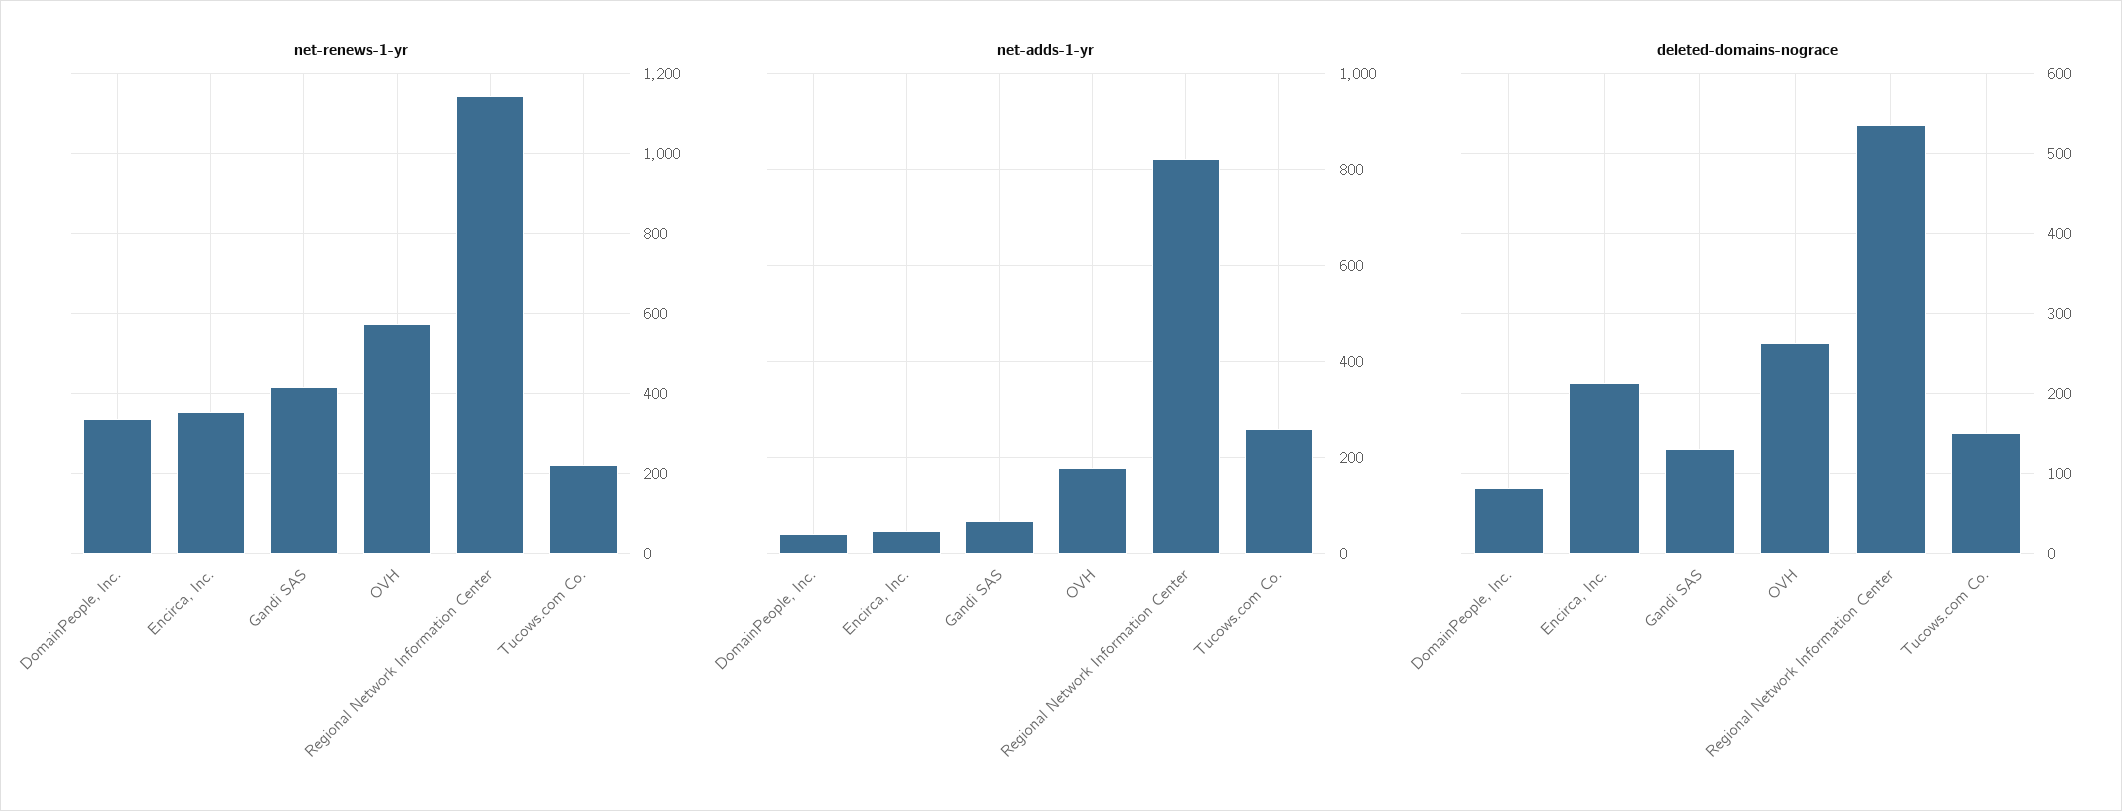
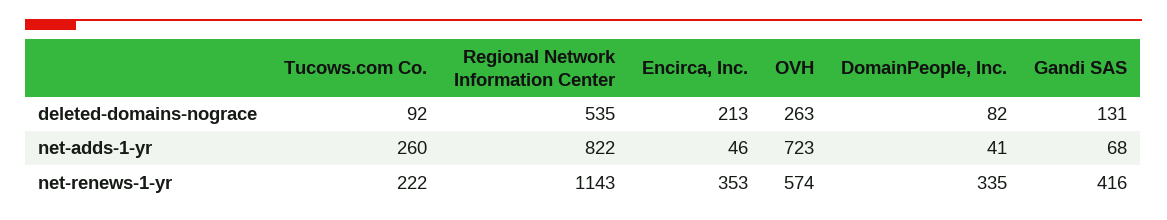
net-adds-1-yr, OVH: 180 -> 723
deleted-domains-nograce, Tucows.com Co.: 150 -> 92

